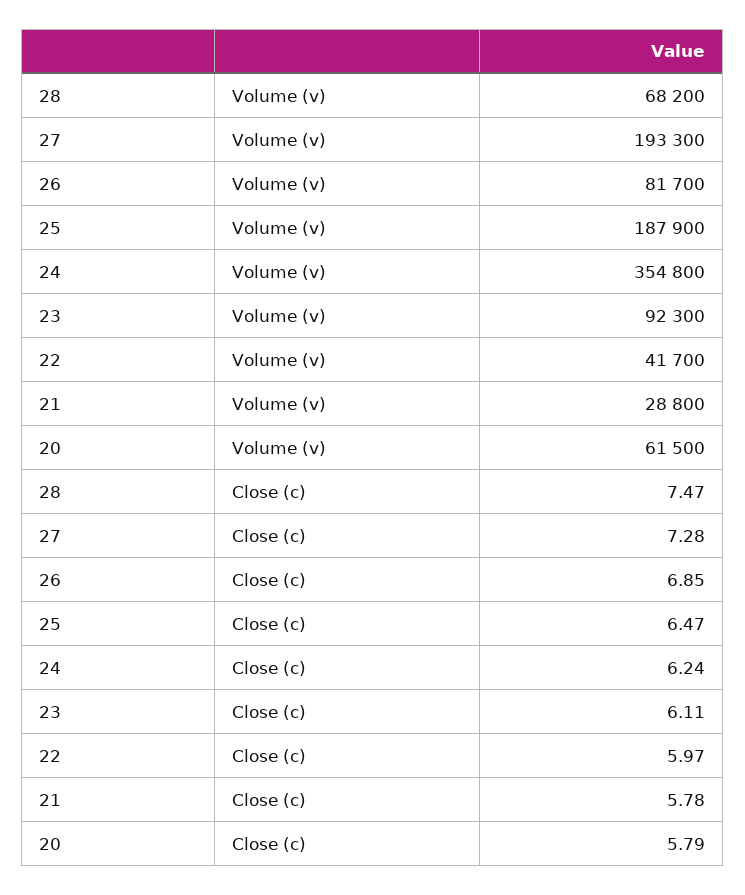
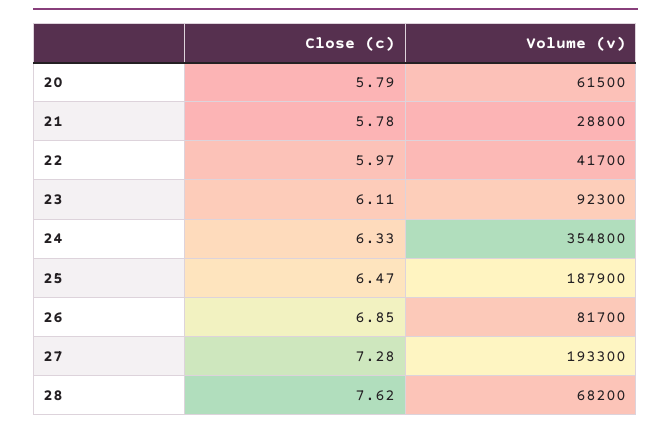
28, Close (c): 7.47 -> 7.62
24, Close (c): 6.24 -> 6.33

